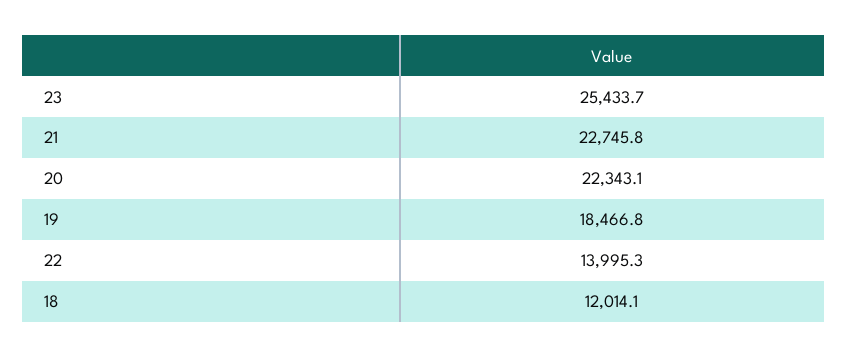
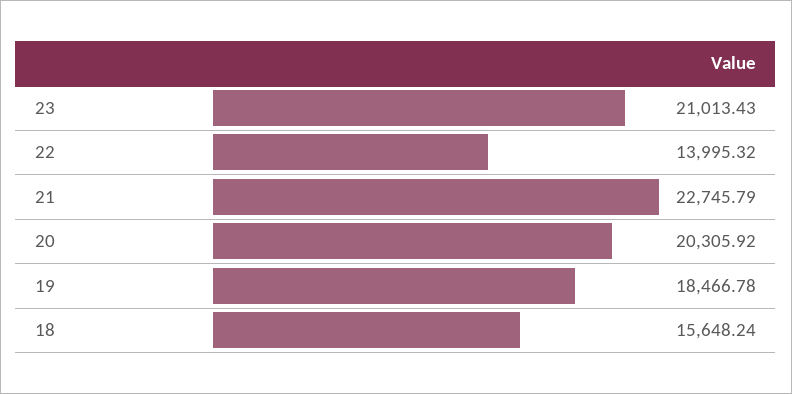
23: 25433.7 -> 21013.43
20: 22343.1 -> 20305.92
18: 12014.1 -> 15648.24

